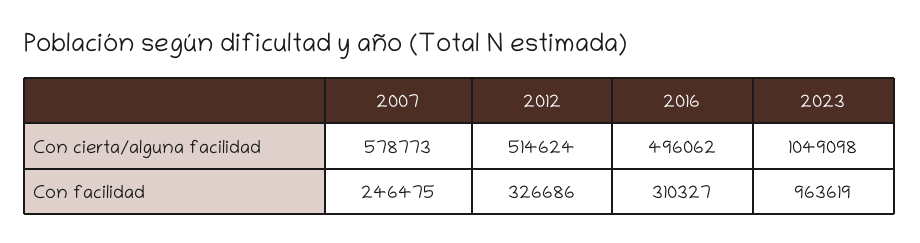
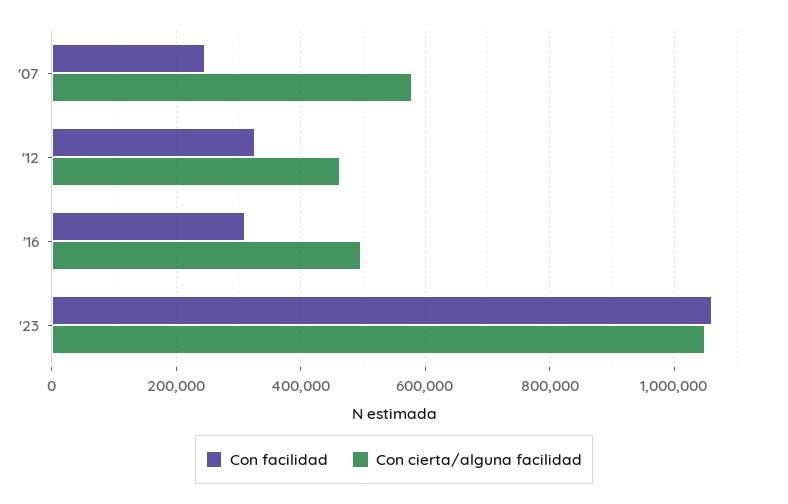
Con cierta/alguna facilidad, 2012: 514624 -> 460000
Con facilidad, 2023: 963619 -> 1060000

